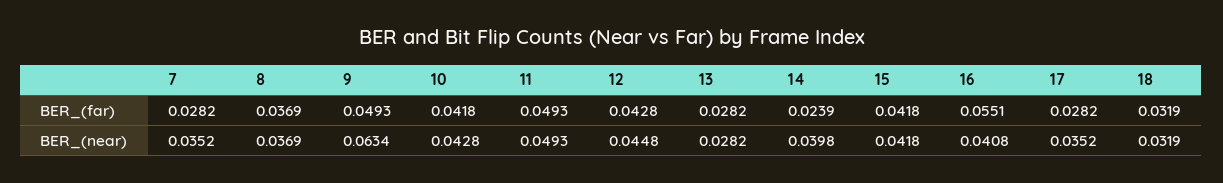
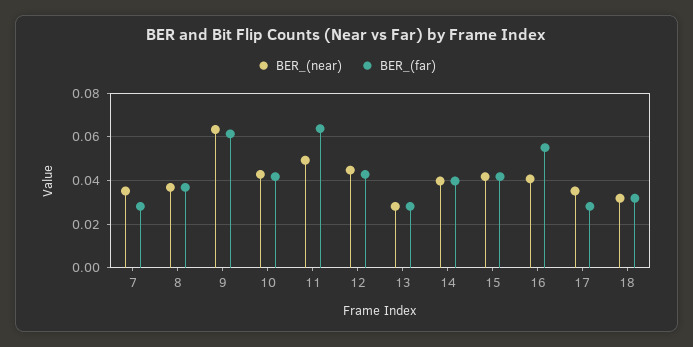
BER_(far), 9: 0.0493 -> 0.06
BER_(far), 11: 0.0493 -> 0.065
BER_(far), 14: 0.0239 -> 0.04

